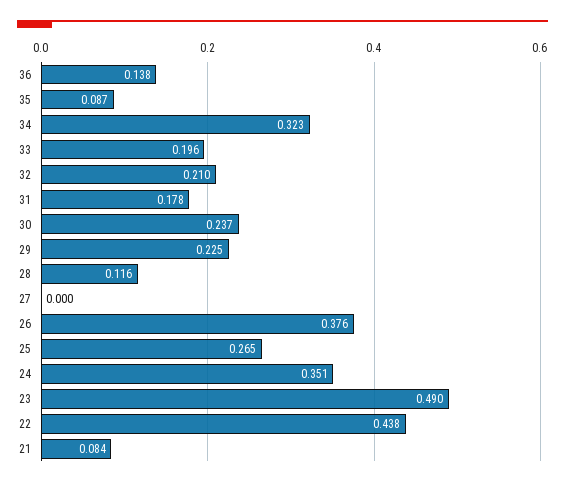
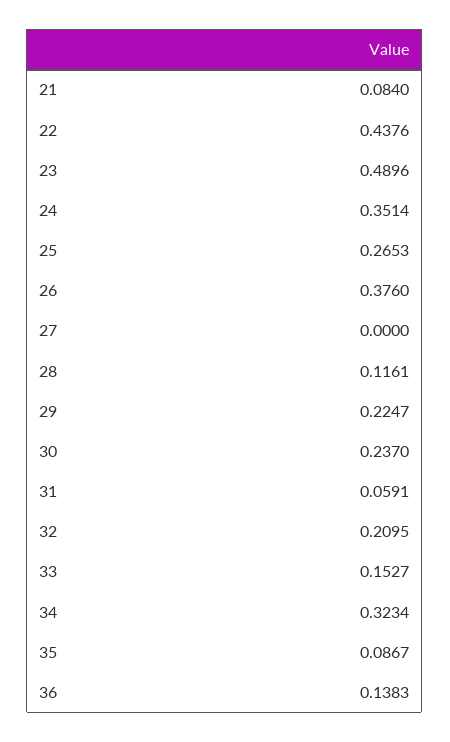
33: 0.196 -> 0.1527
31: 0.178 -> 0.0591

